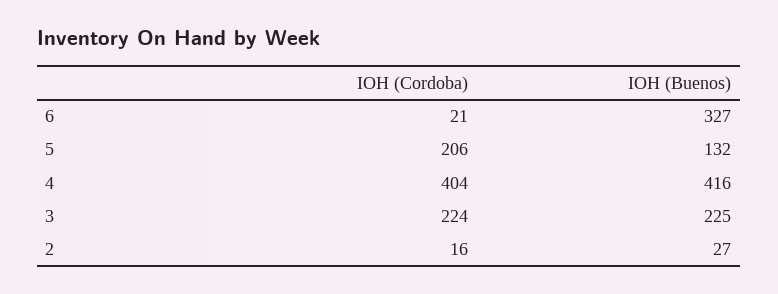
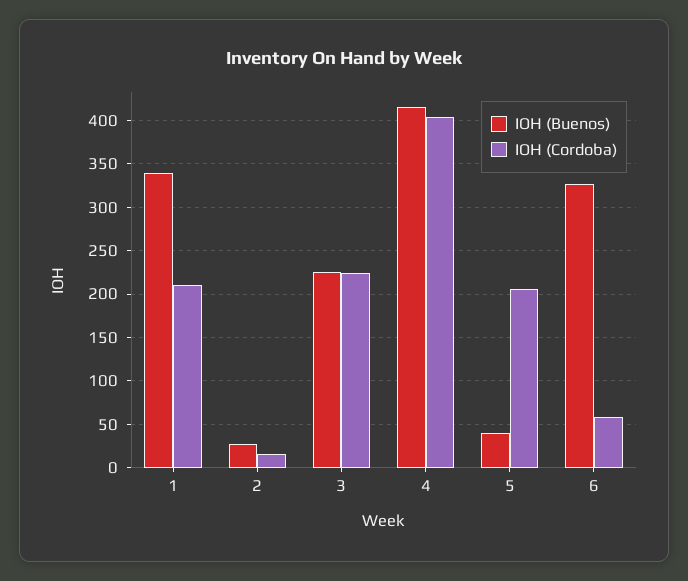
IOH (Cordoba), 6: 21 -> 60
IOH (Buenos), 5: 132 -> 40
IOH (Buenos), 1: none -> 340
IOH (Cordoba), 1: none -> 210

